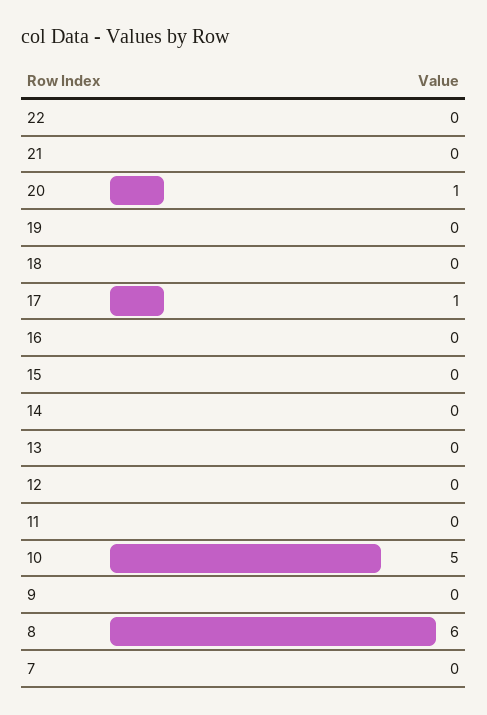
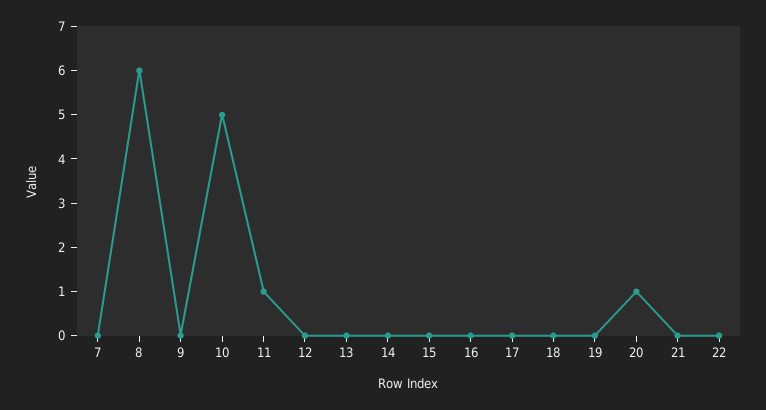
17: 1 -> 0
11: 0 -> 1

